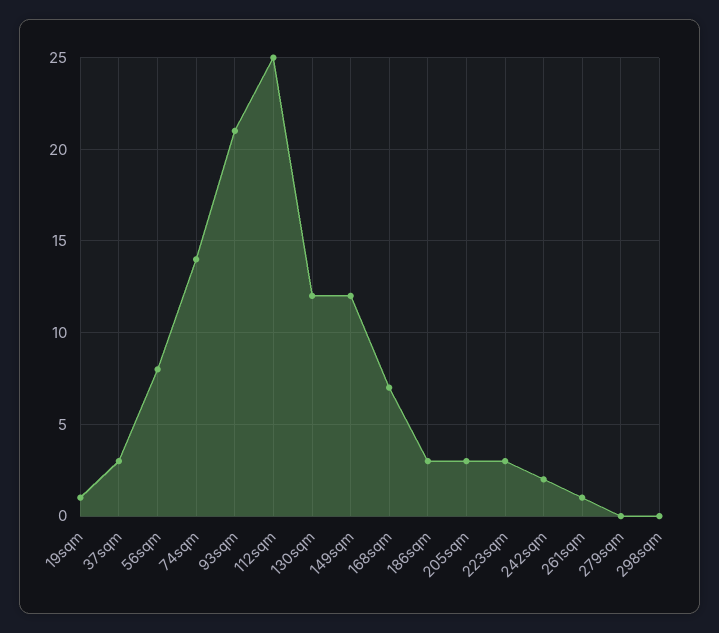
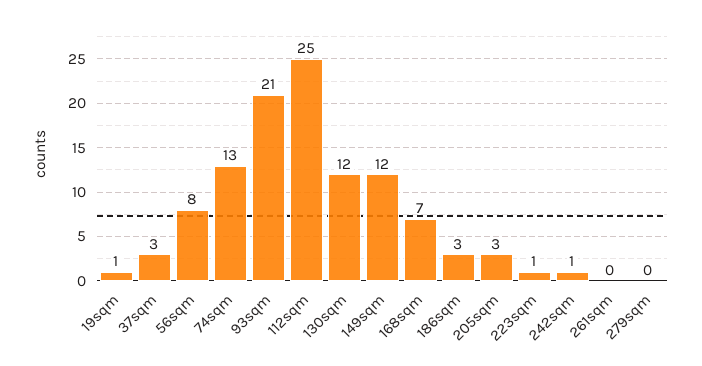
74sqm: 14 -> 13
223sqm: 3 -> 1
242sqm: 2 -> 1
261sqm: 1 -> 0
298sqm: 0 -> none

